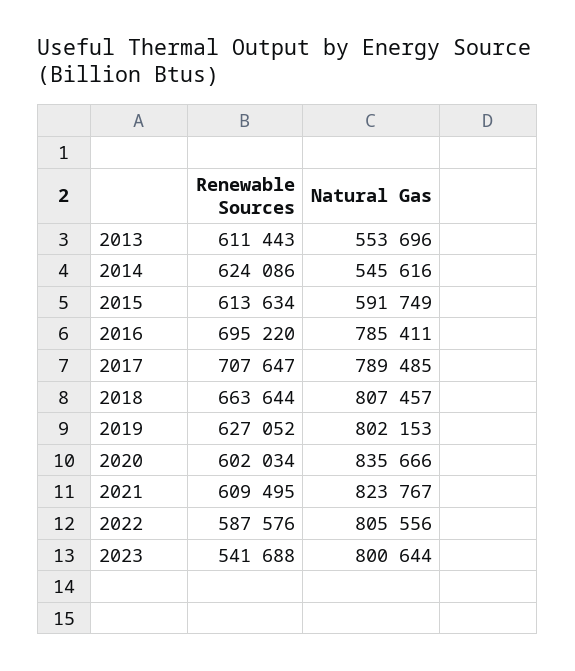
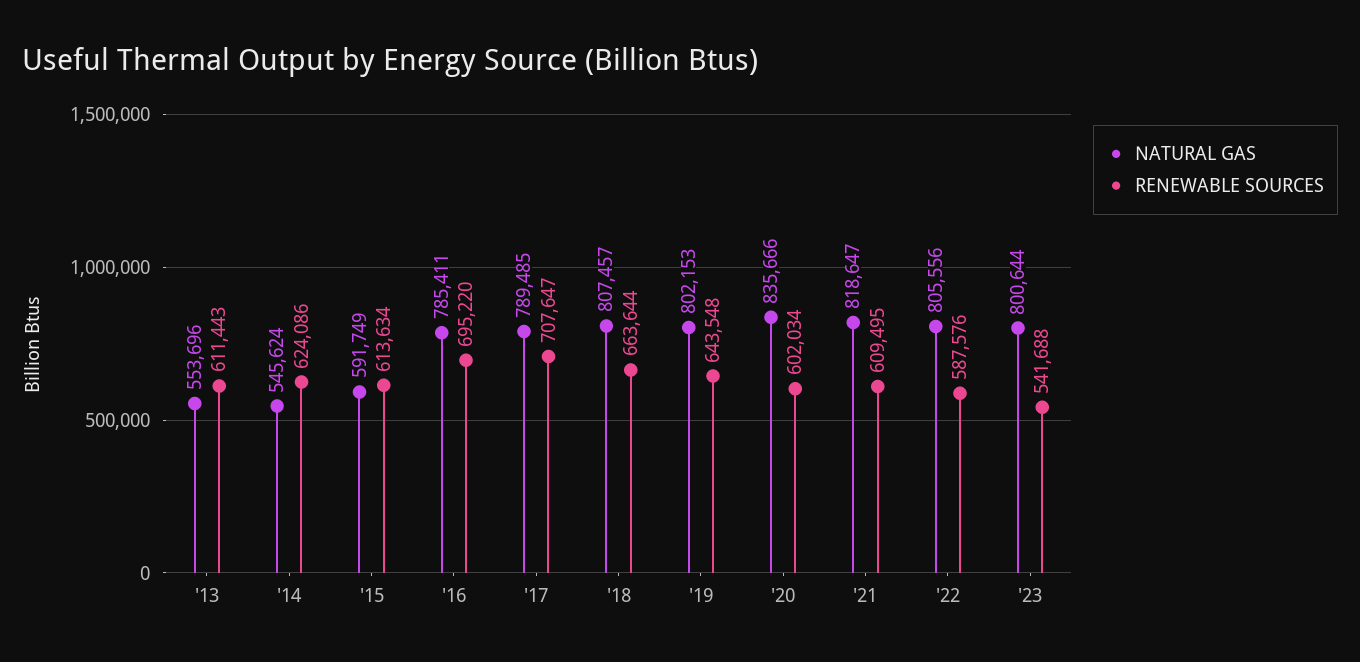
Natural Gas, 2014: 545616 -> 545624
Renewable Sources, 2019: 627052 -> 643548
Natural Gas, 2021: 823767 -> 818647

